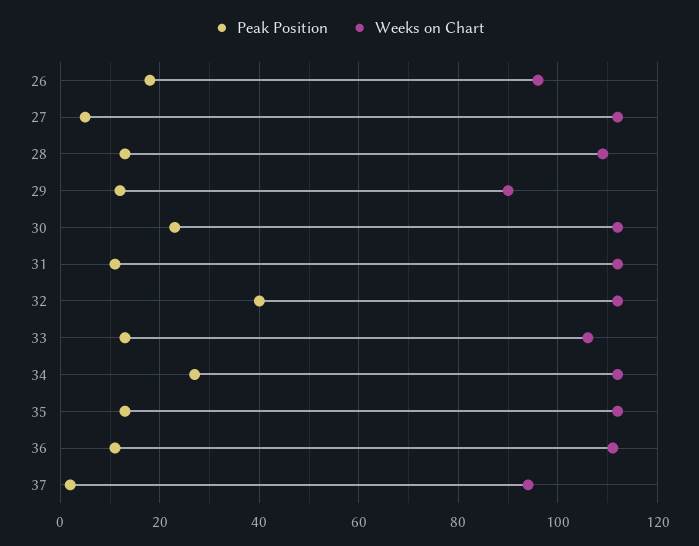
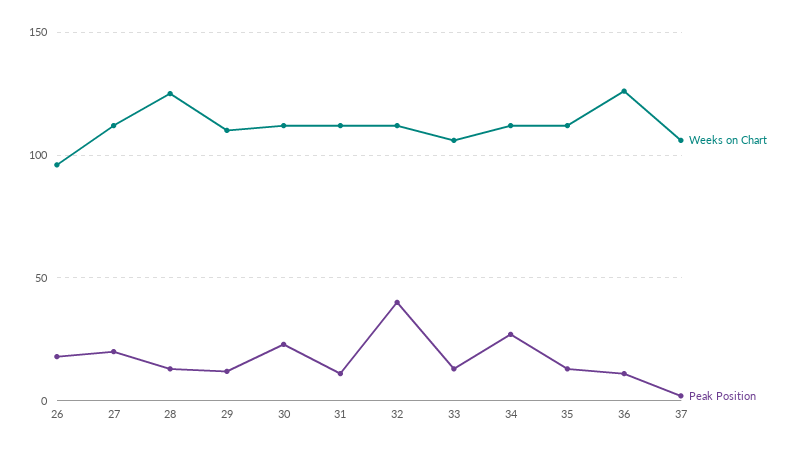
Peak Position, 27: 5 -> 20
Weeks on Chart, 28: 110 -> 125
Weeks on Chart, 29: 90 -> 110
Weeks on Chart, 36: 110 -> 125
Weeks on Chart, 37: 95 -> 105

